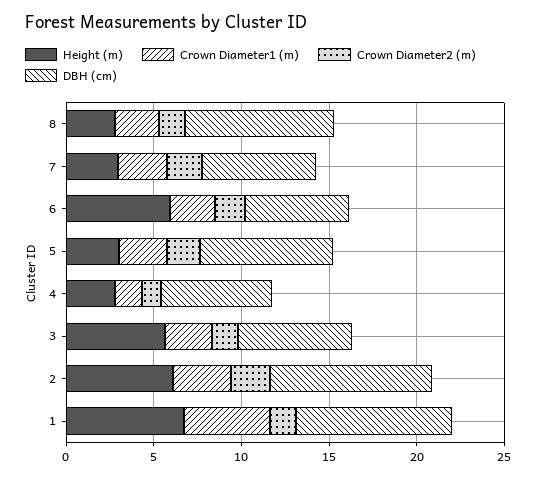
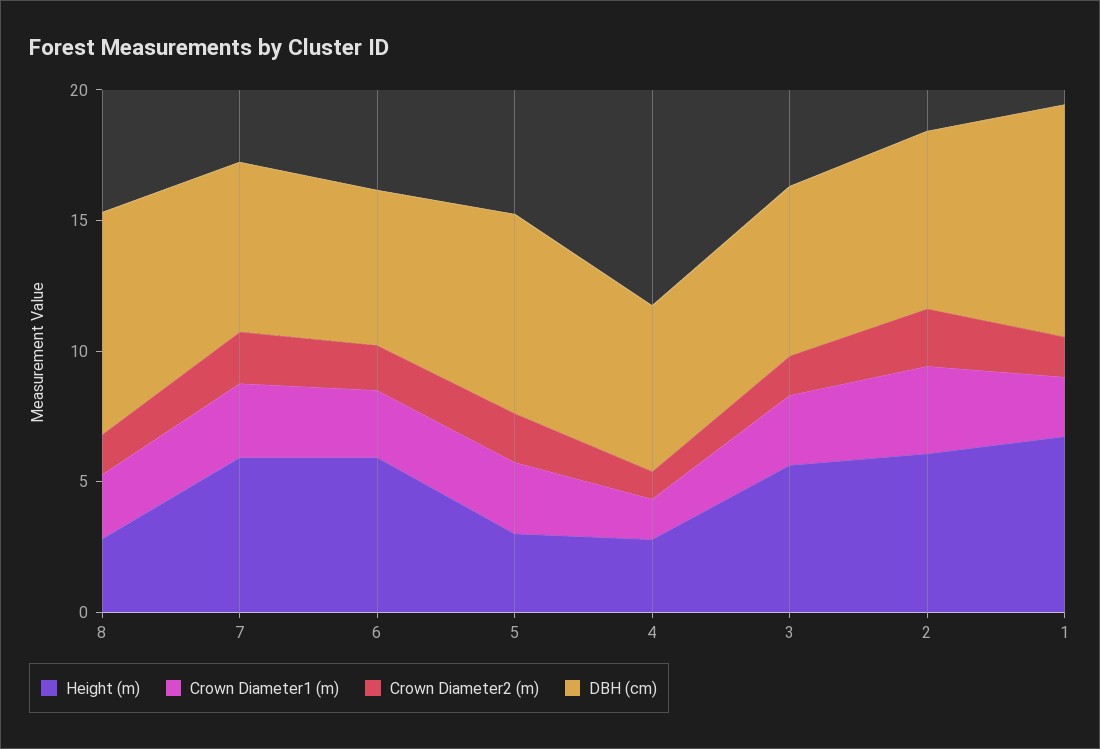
Height (m), 7: 3 -> 6
DBH (cm), 2: 9 -> 7
Crown Diameter1 (m), 1: 5 -> 2

